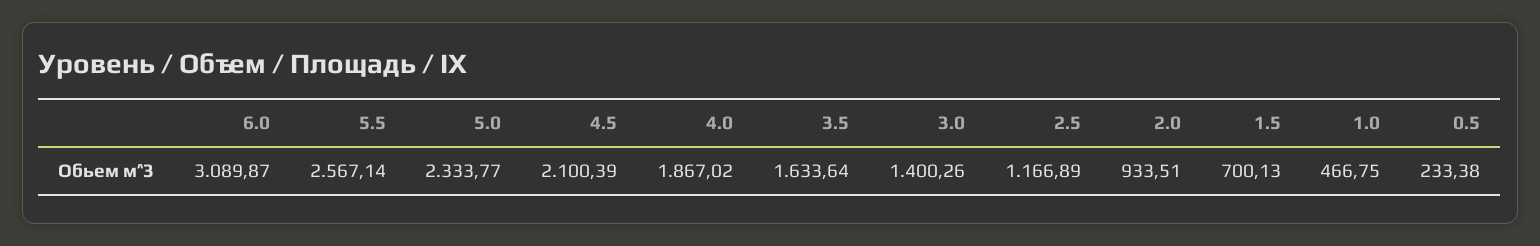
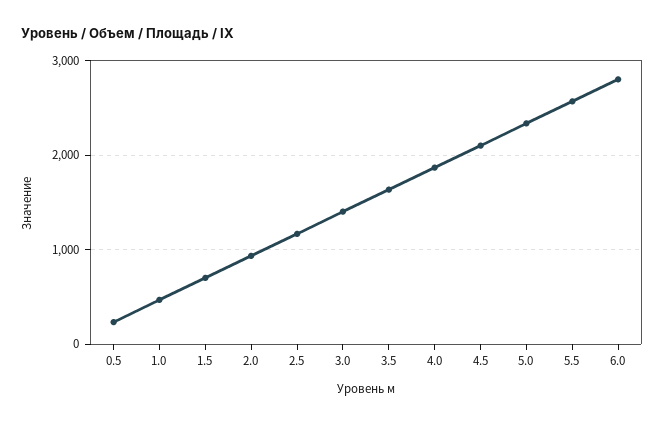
6.0: 3089.87 -> 2800

